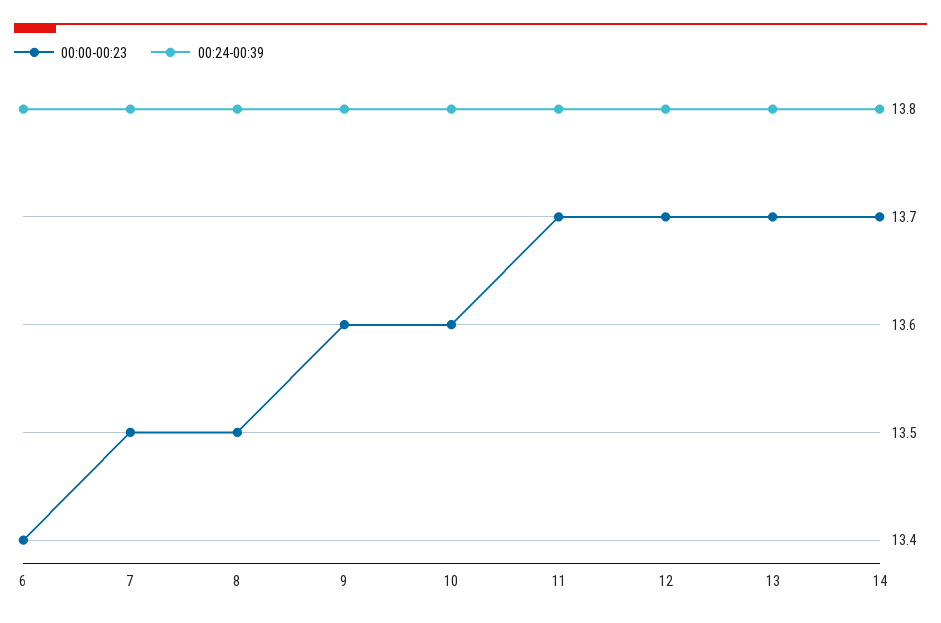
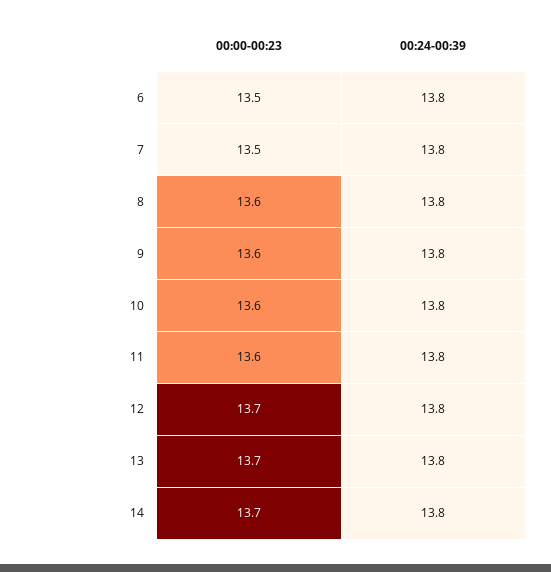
00:00-00:23, 6: 13.4 -> 13.5
00:00-00:23, 8: 13.5 -> 13.6
00:00-00:23, 11: 13.7 -> 13.6

